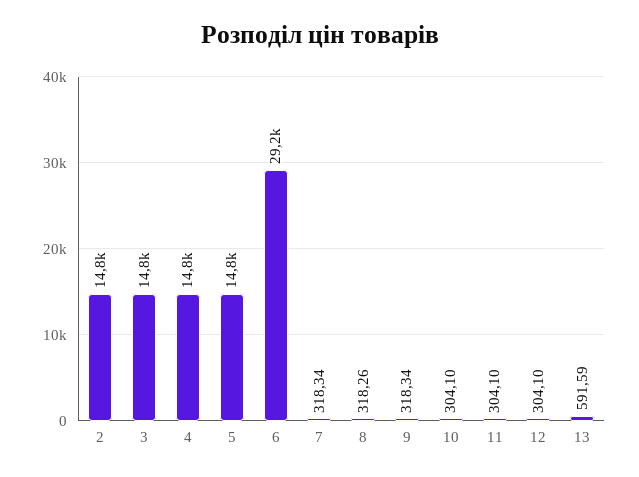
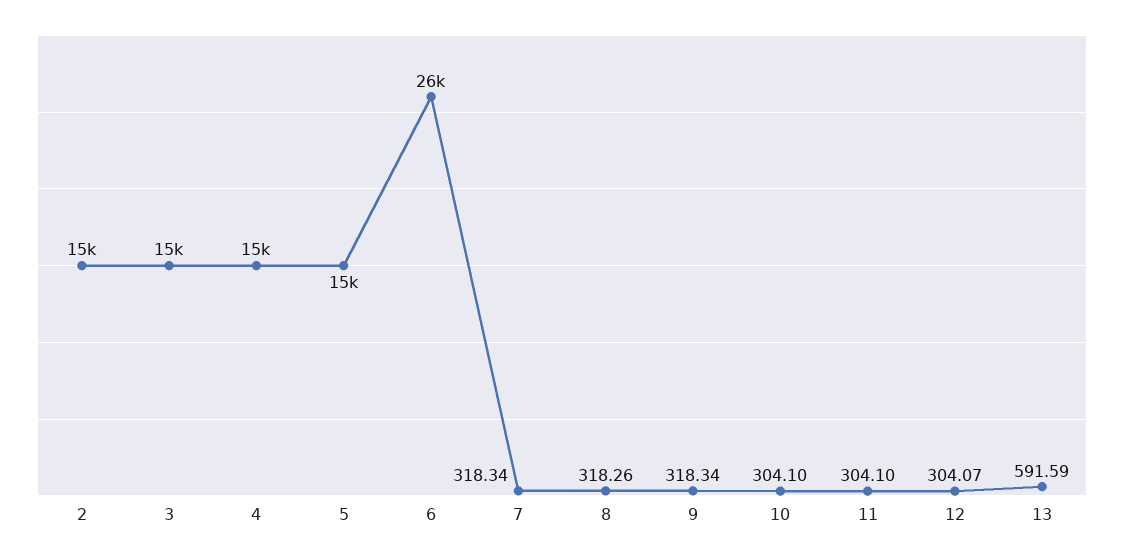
6: 29200 -> 26000
12: 304.1 -> 304.07

